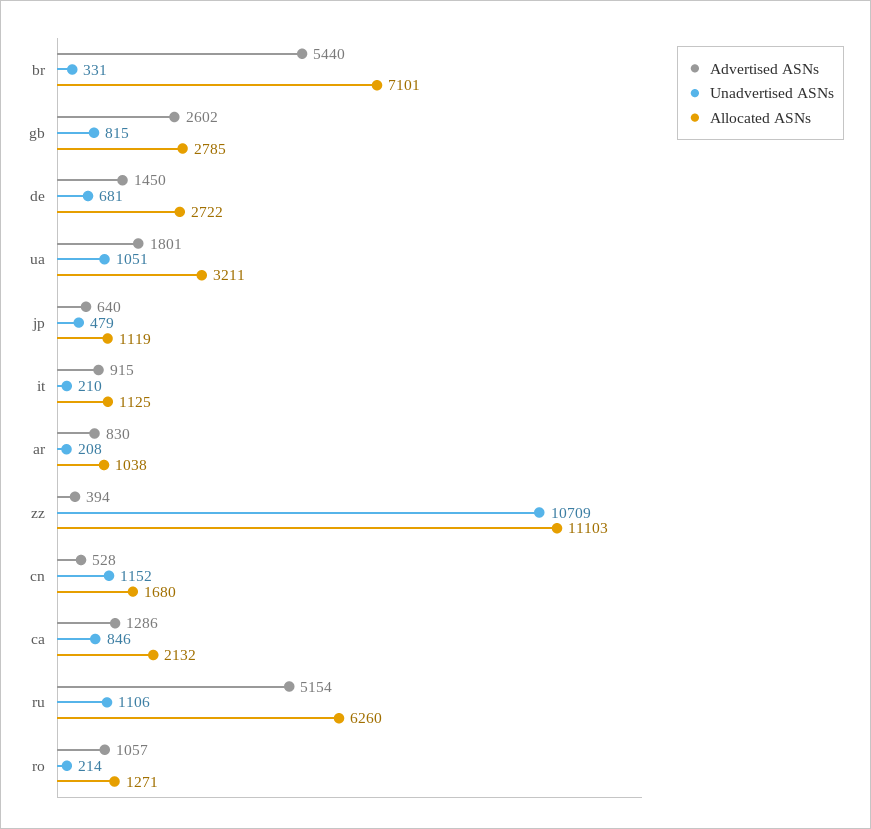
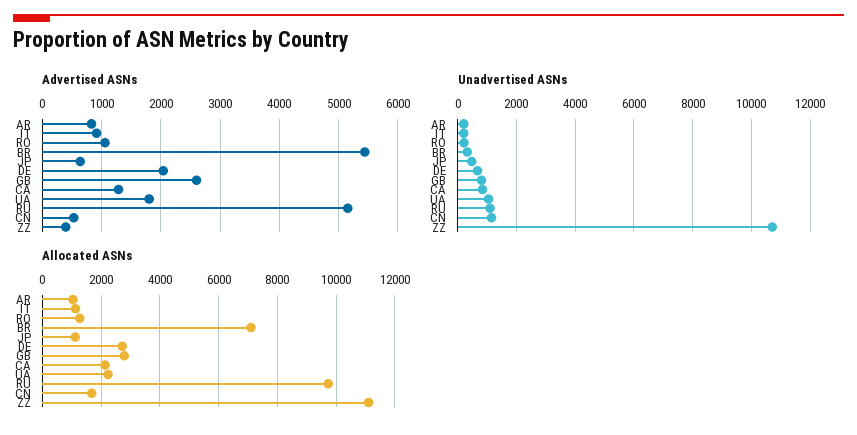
Advertised ASNs, de: 1450 -> 2000
Allocated ASNs, ua: 3211 -> 2250
Allocated ASNs, ru: 6260 -> 9750

